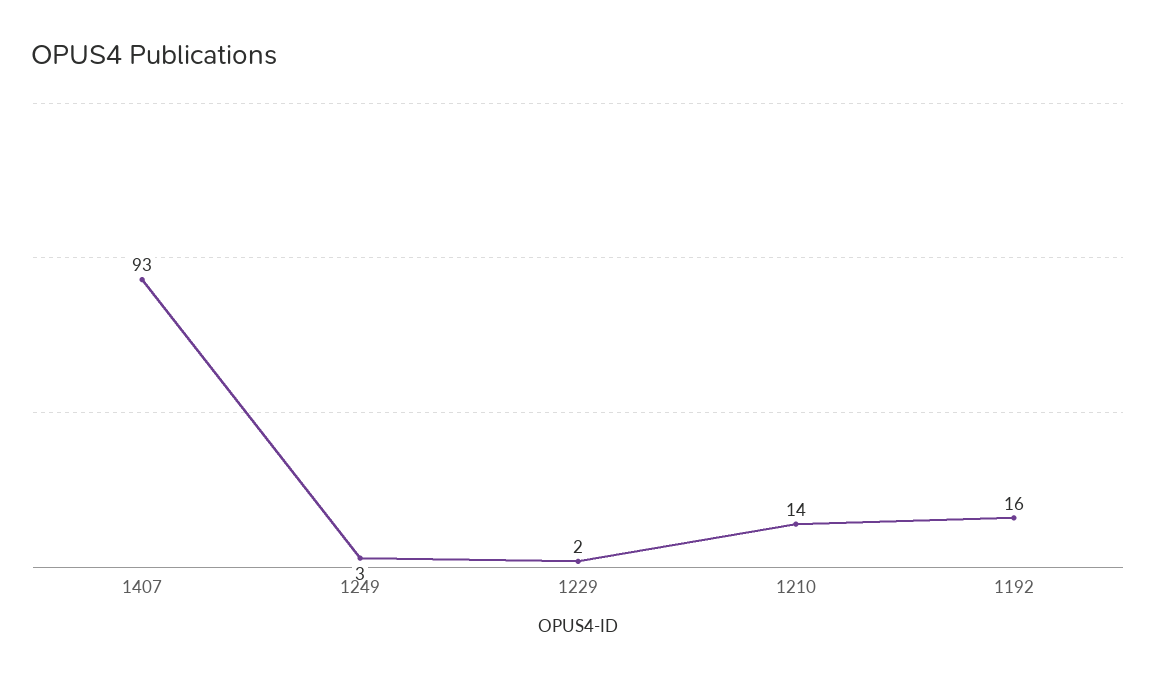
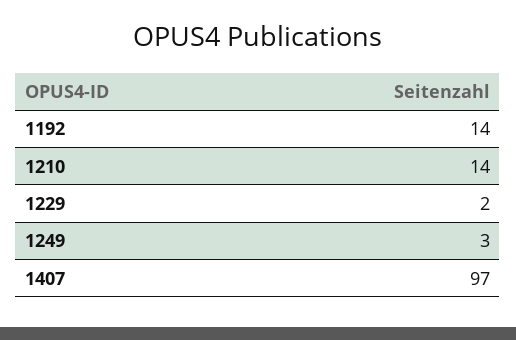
1407: 93 -> 97
1192: 16 -> 14

